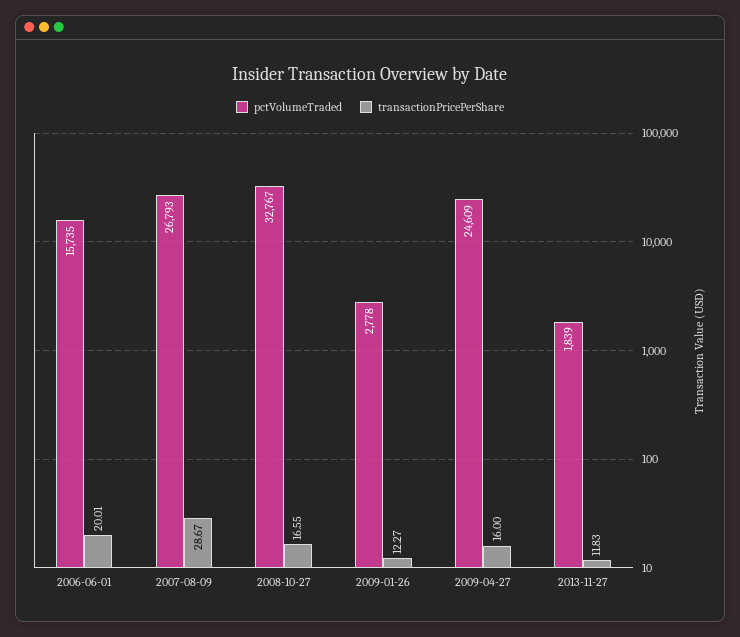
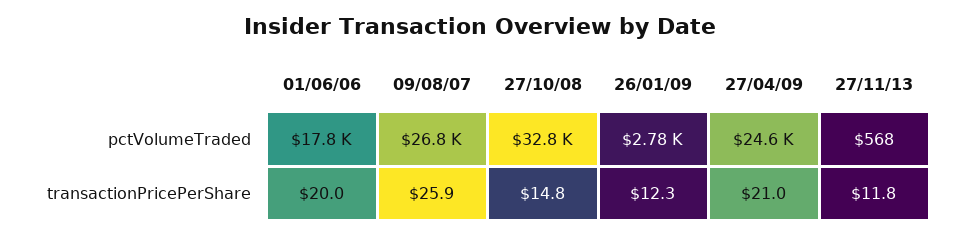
pctVolumeTraded, 2006-06-01: 15735 -> 17800
transactionPricePerShare, 2007-08-09: 28.67 -> 25.9
transactionPricePerShare, 2008-10-27: 16.55 -> 14.8
transactionPricePerShare, 2009-04-27: 16 -> 21
pctVolumeTraded, 2013-11-27: 1839 -> 568

